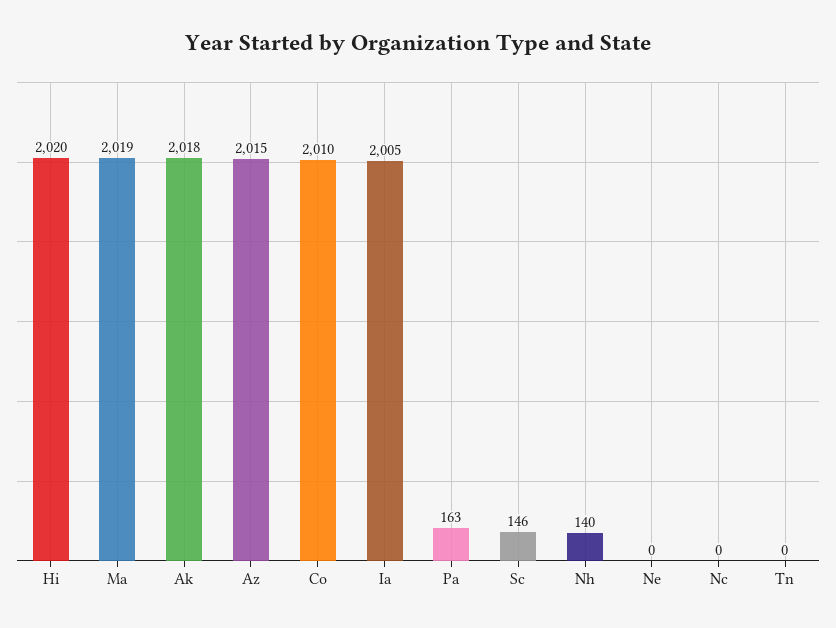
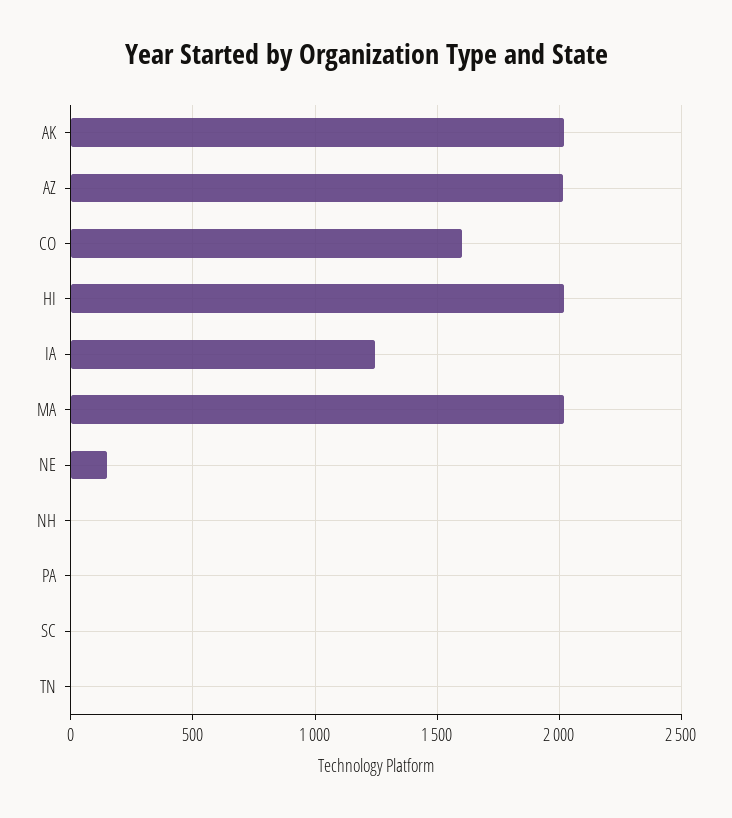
Co: 2010 -> 1600
Ia: 2005 -> 1250
Pa: 163 -> 0
Sc: 146 -> 0
Nh: 140 -> 0
Ne: 0 -> 150
Nc: 0 -> none

